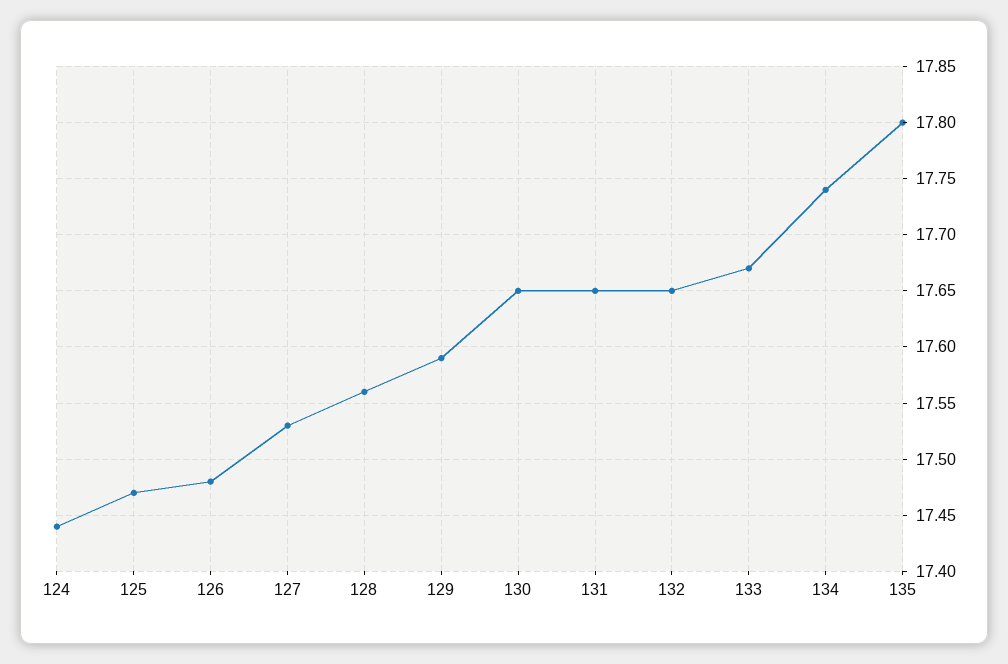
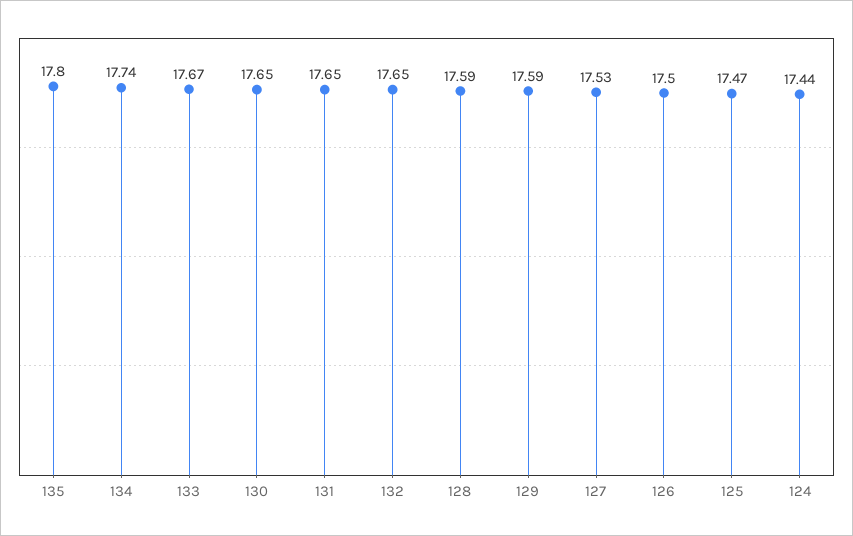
126: 17.48 -> 17.5
128: 17.56 -> 17.59

